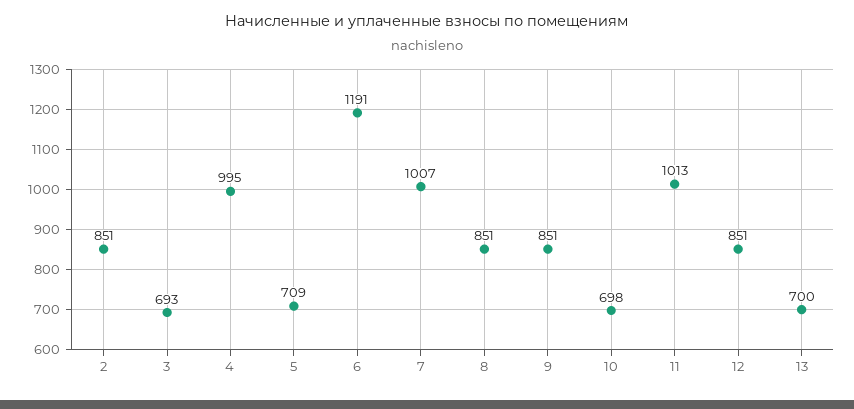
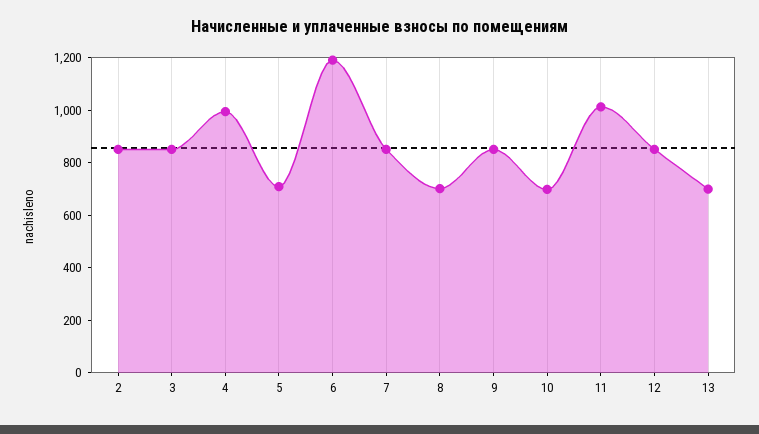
3: 693 -> 850
7: 1007 -> 850
8: 851 -> 700

